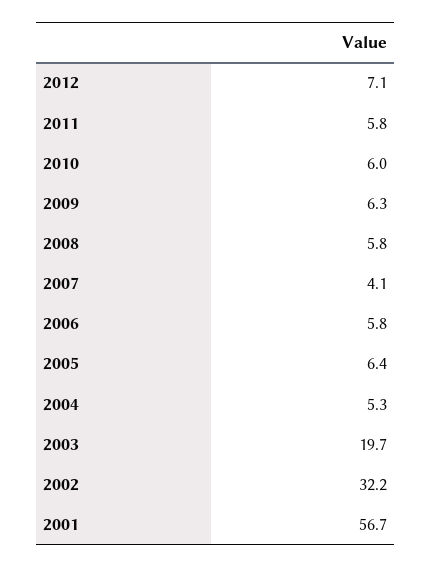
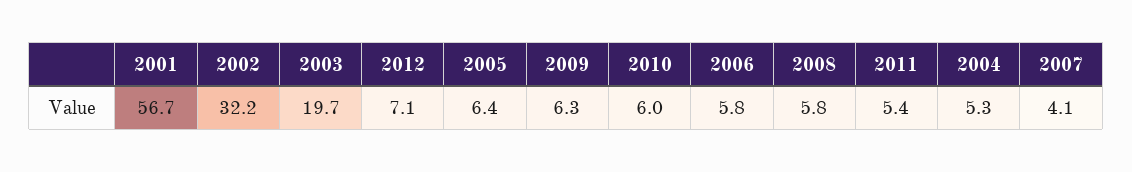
2011: 5.8 -> 5.4

